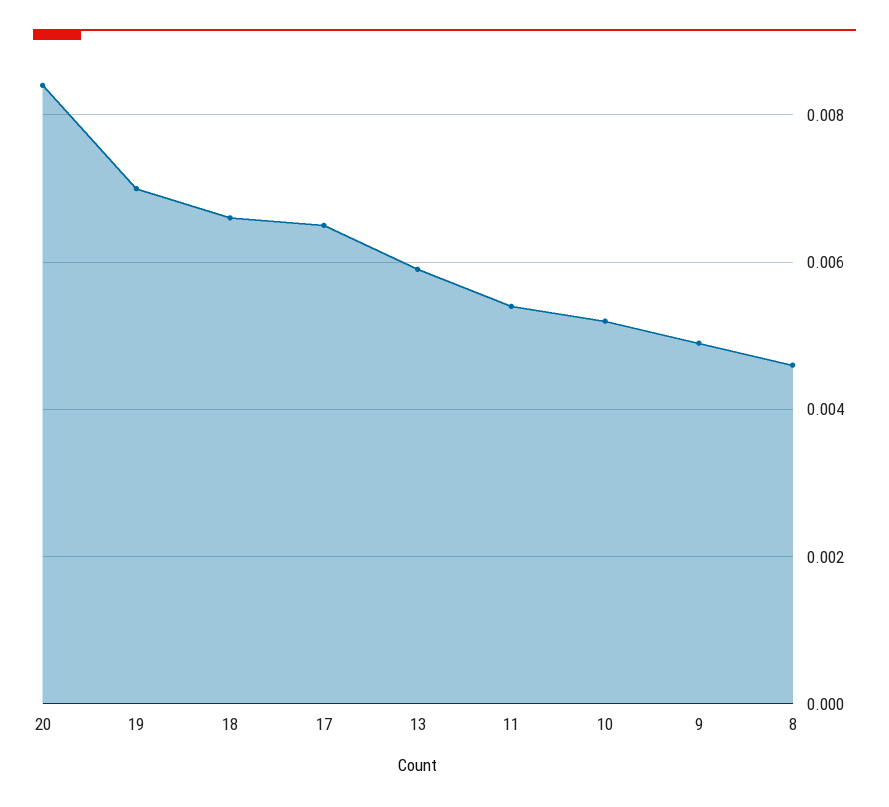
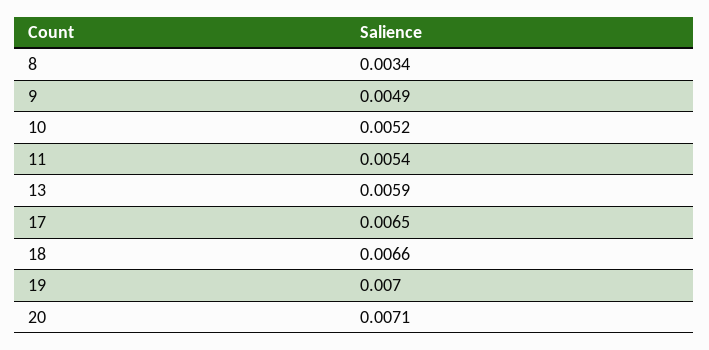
20: 0.0085 -> 0.0071
8: 0.0045 -> 0.0034

